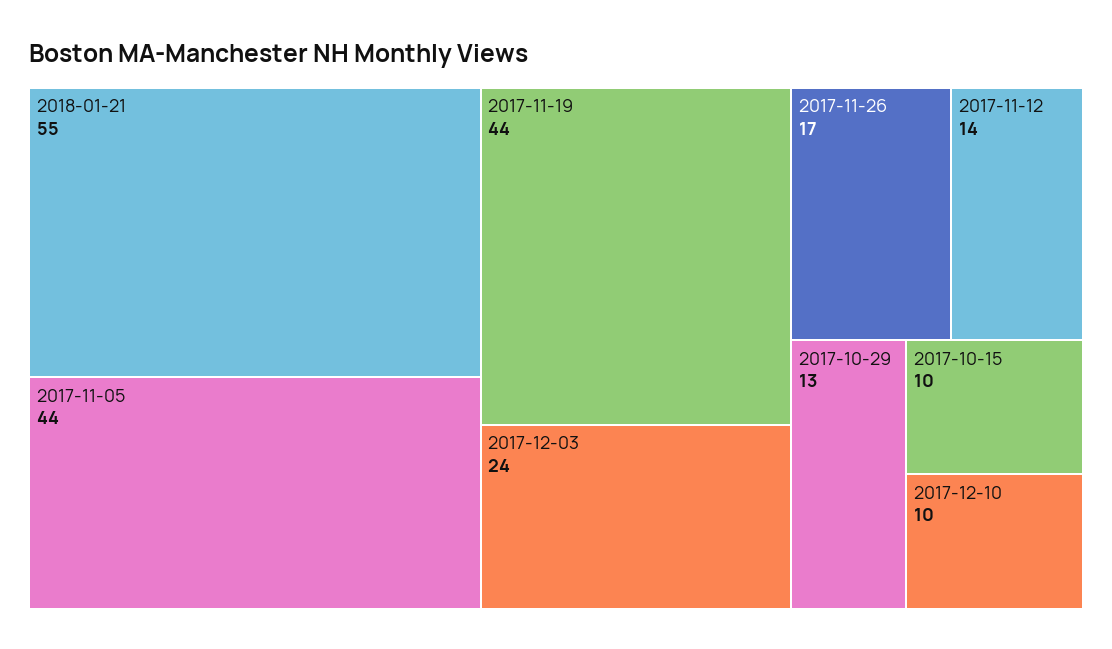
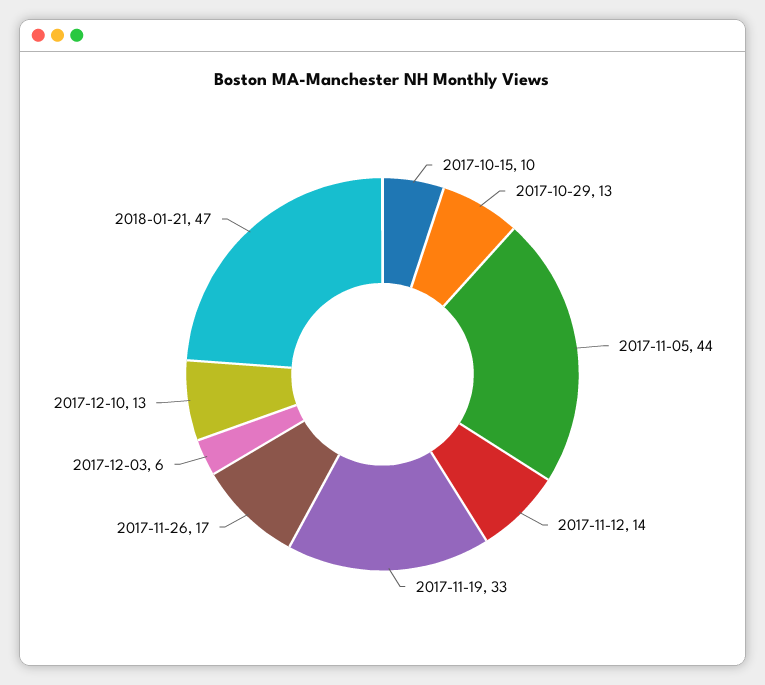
2018-01-21: 55 -> 47
2017-11-19: 44 -> 33
2017-12-03: 24 -> 6
2017-12-10: 10 -> 13

